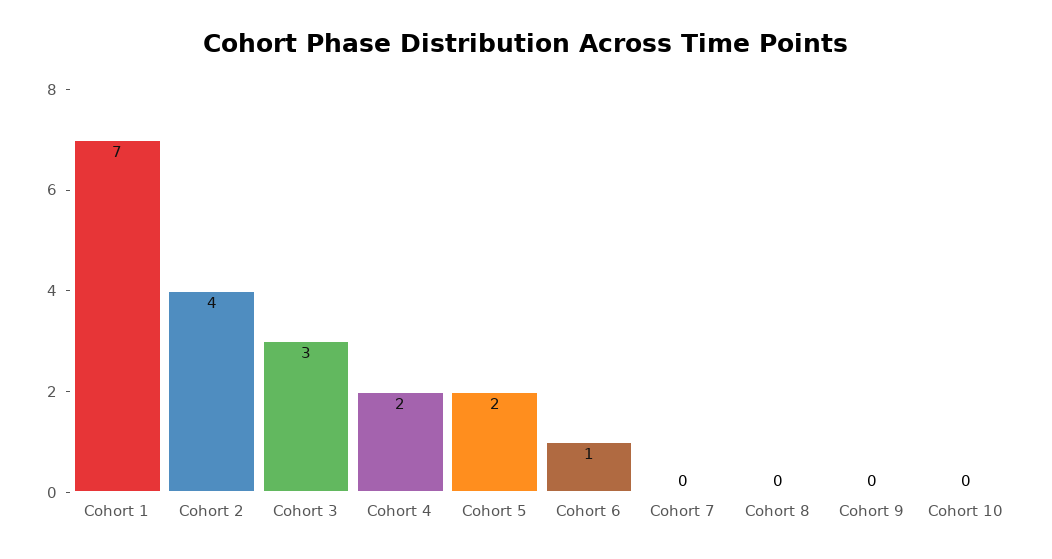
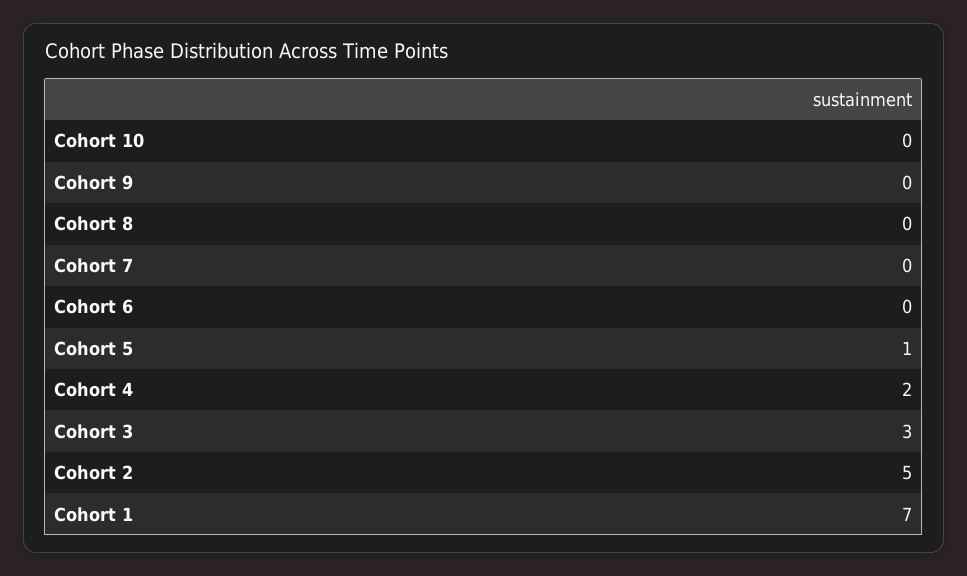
Cohort 2: 4 -> 5
Cohort 5: 2 -> 1
Cohort 6: 1 -> 0

